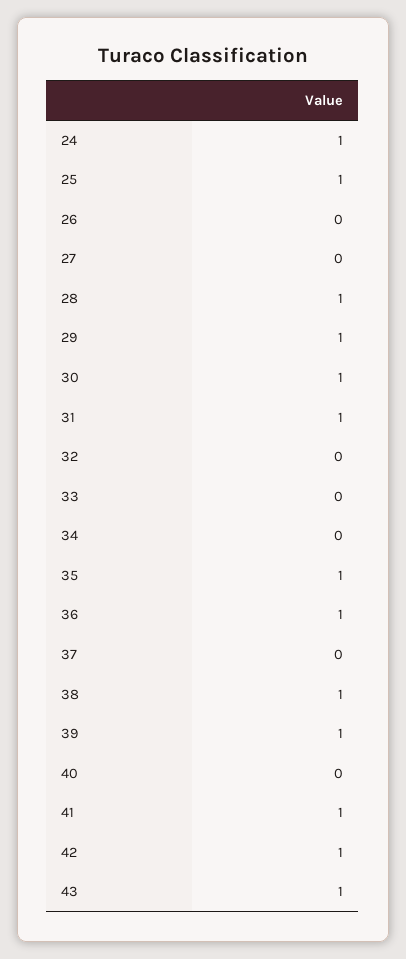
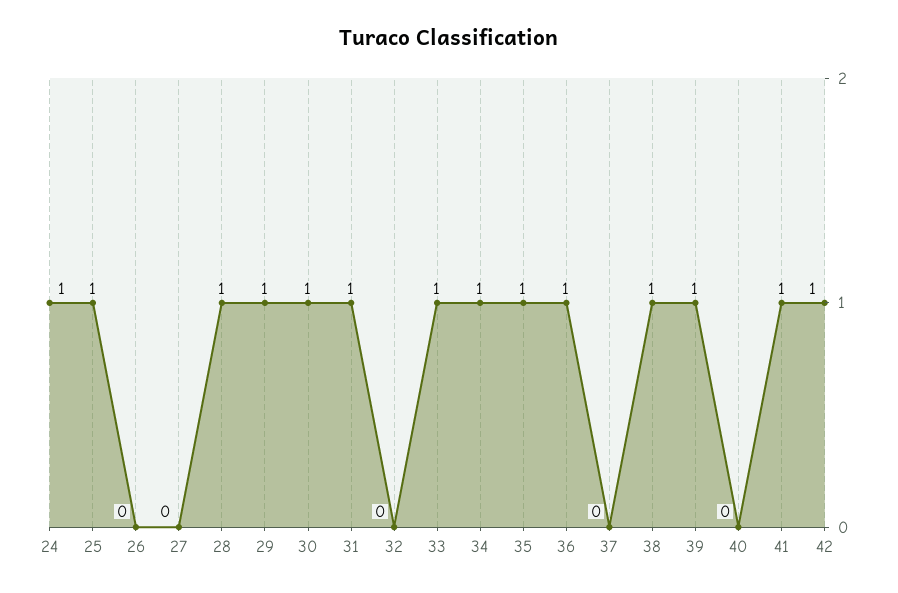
33: 0 -> 1
34: 0 -> 1
43: 1 -> none

